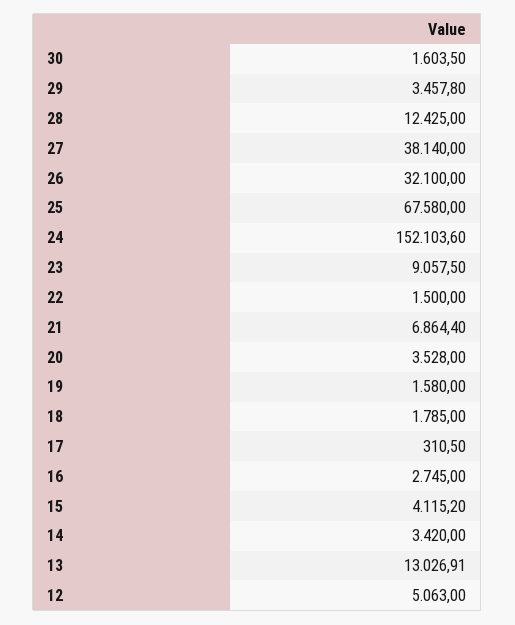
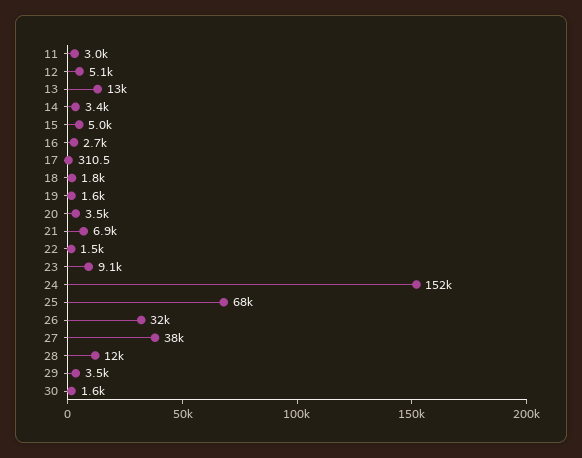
15: 4115.2 -> 5000
11: none -> 3000

